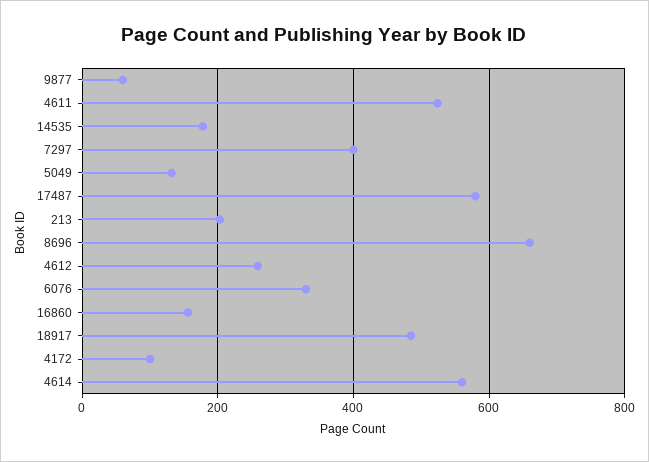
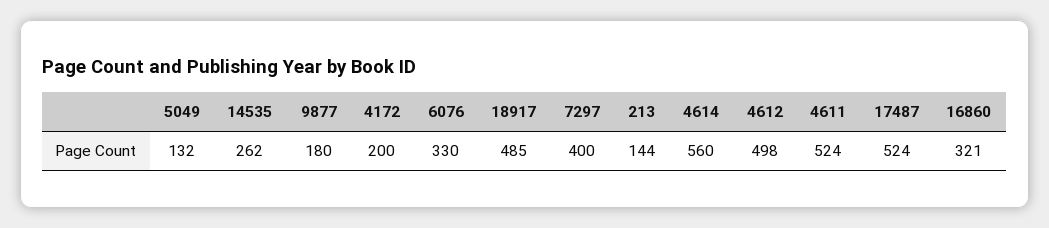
9877: 60 -> 180
14535: 180 -> 262
17487: 580 -> 524
213: 200 -> 144
8696: 660 -> none
4612: 260 -> 498
16860: 160 -> 321
4172: 100 -> 200

